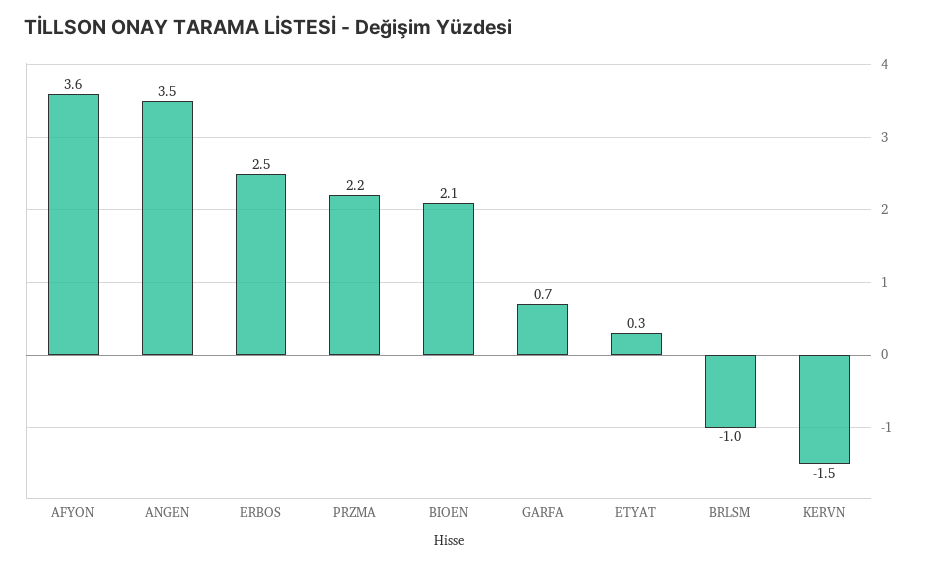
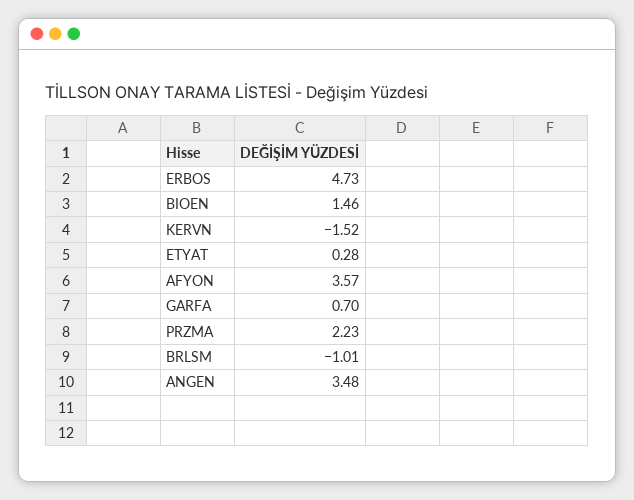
ERBOS: 2.5 -> 4.73
BIOEN: 2.1 -> 1.46

